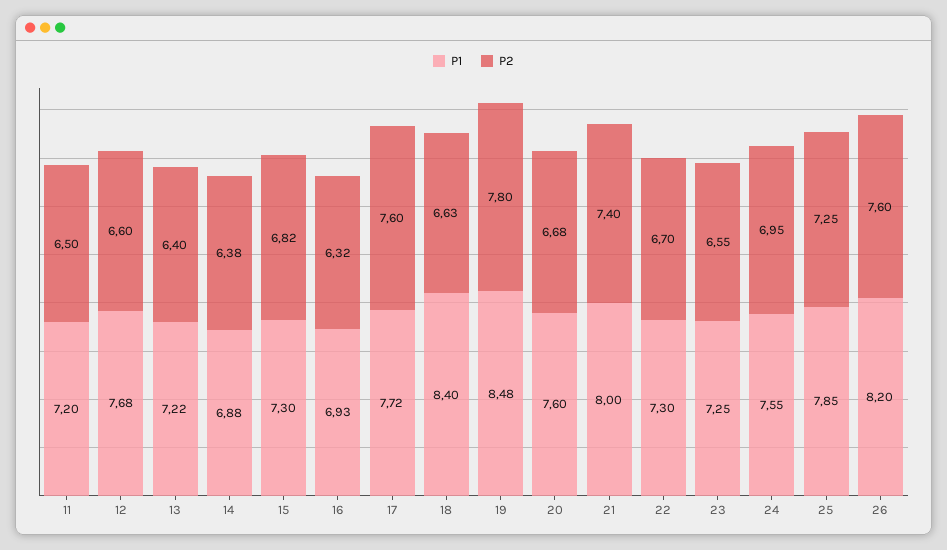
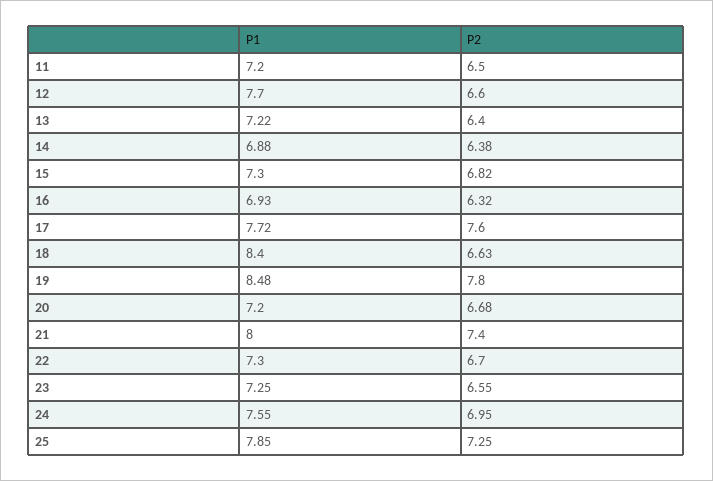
P1, 12: 7.68 -> 7.7
P1, 20: 7.6 -> 7.2
P1, 26: 8.2 -> none
P2, 26: 7.6 -> none

